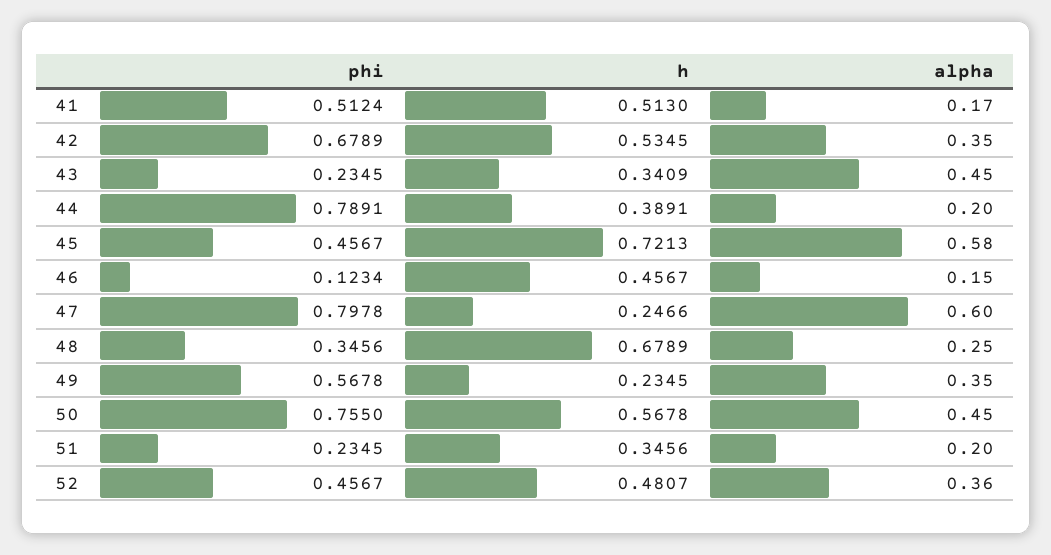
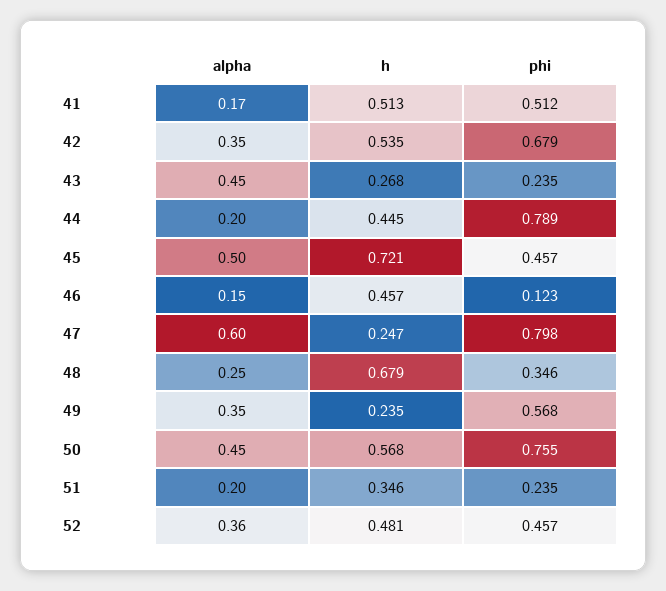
h, 43: 0.3409 -> 0.268
h, 44: 0.3891 -> 0.445
alpha, 45: 0.58 -> 0.5

